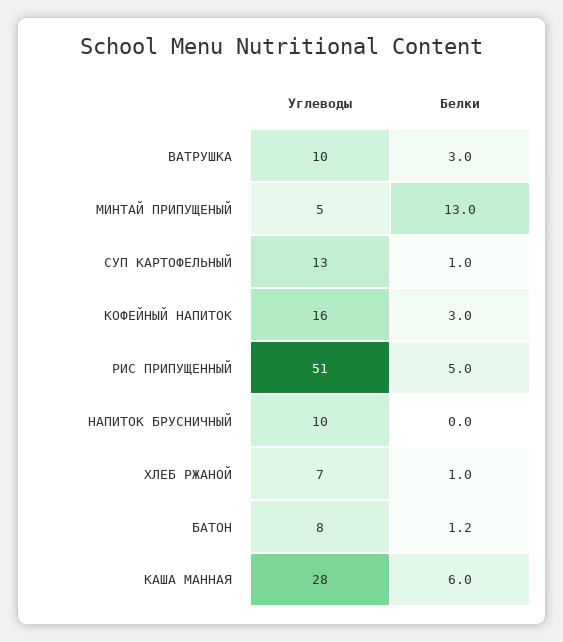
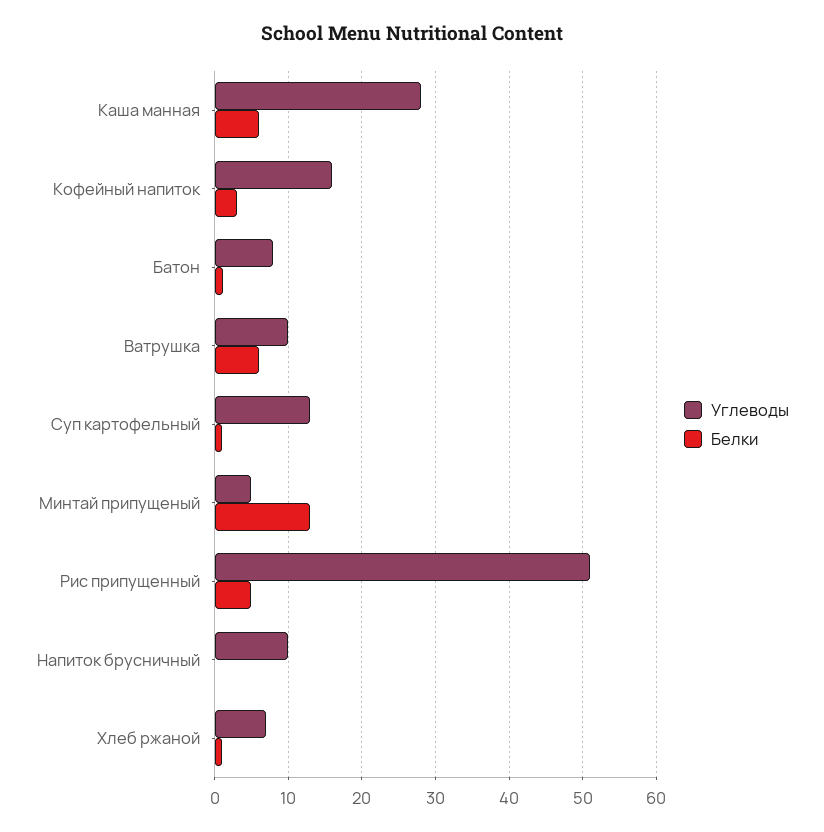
Белки, ВАТРУШКА: 3 -> 6

